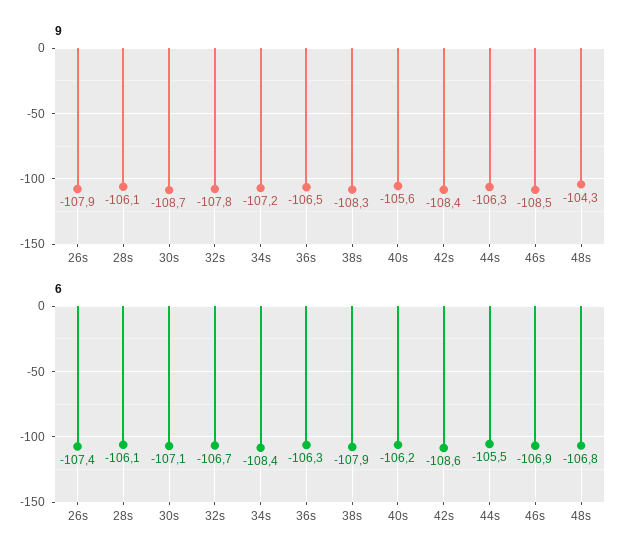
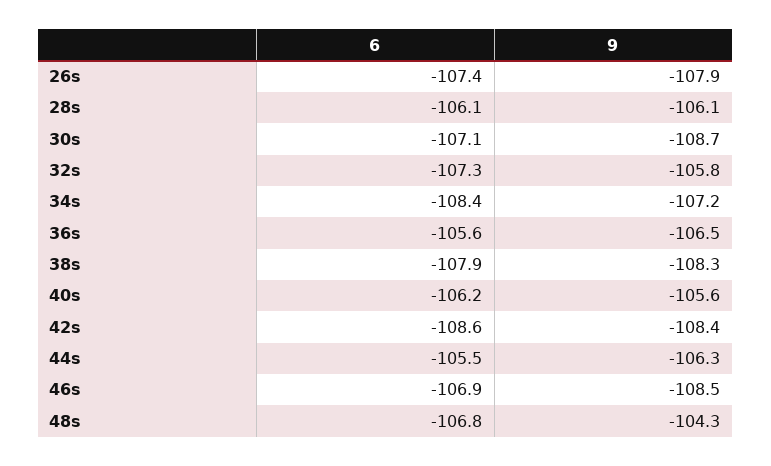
9, 32s: -107.8 -> -105.8
6, 32s: -106.7 -> -107.3
6, 36s: -106.3 -> -105.6

